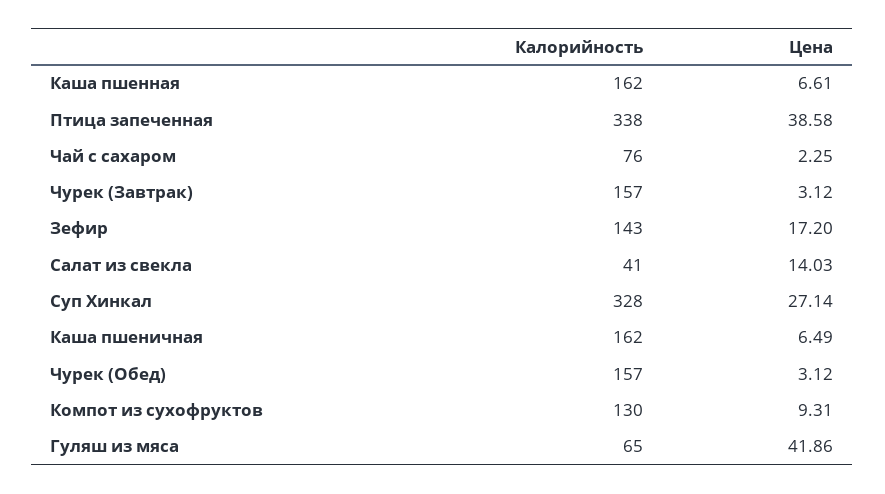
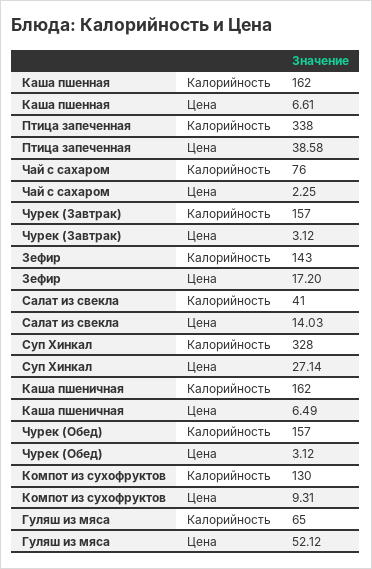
Цена, Гуляш из мяса: 41.86 -> 52.12

